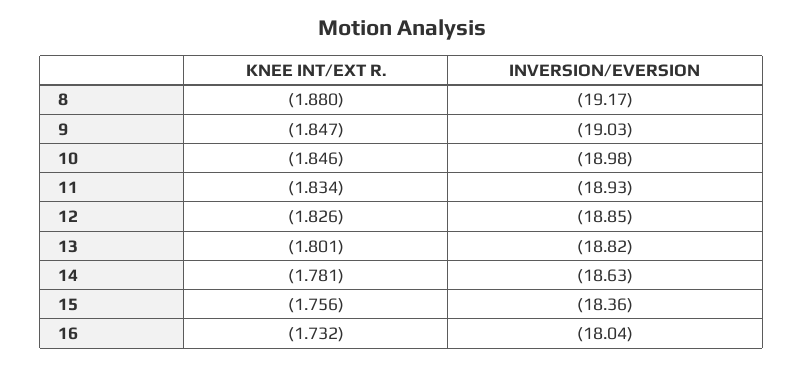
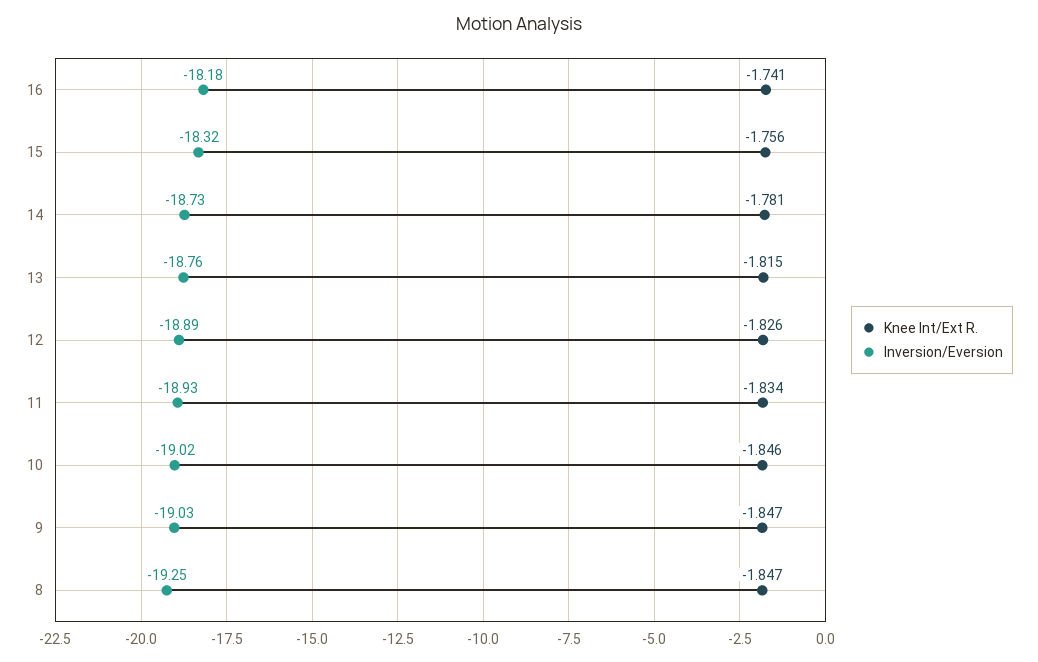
KNEE INT/EXT R., 8: -1.88 -> -1.847
INVERSION/EVERSION, 8: -19.17 -> -19.25
INVERSION/EVERSION, 10: -18.98 -> -19.02
INVERSION/EVERSION, 12: -18.85 -> -18.89
KNEE INT/EXT R., 13: -1.801 -> -1.815
INVERSION/EVERSION, 13: -18.82 -> -18.76
INVERSION/EVERSION, 14: -18.63 -> -18.73
INVERSION/EVERSION, 15: -18.36 -> -18.32
KNEE INT/EXT R., 16: -1.732 -> -1.741
INVERSION/EVERSION, 16: -18.04 -> -18.18

